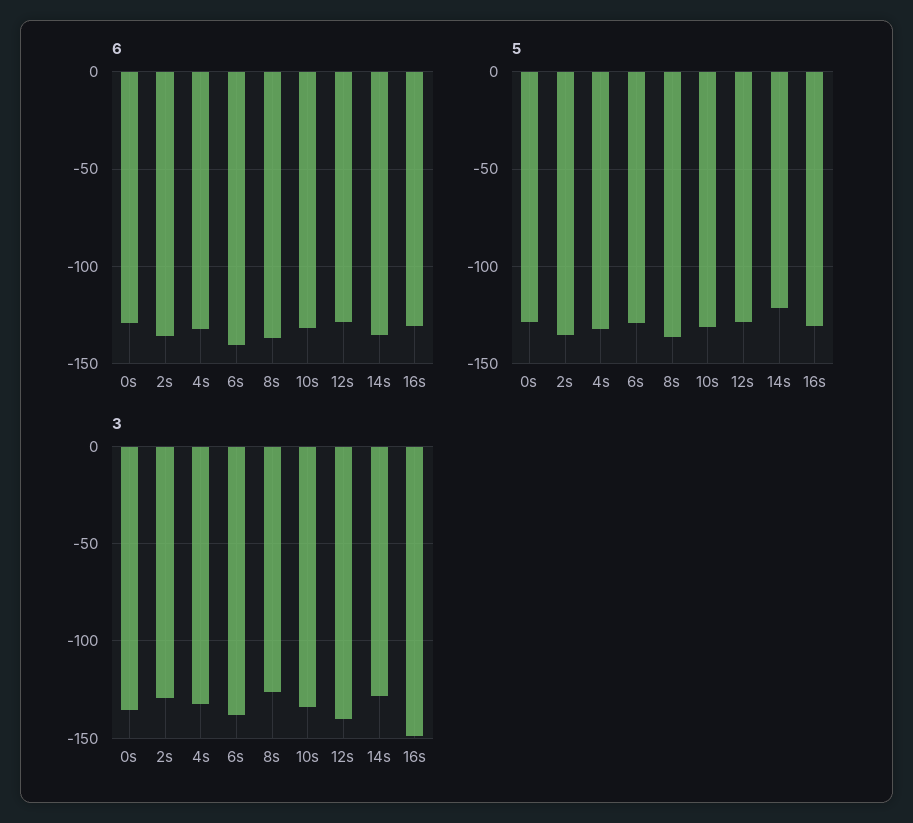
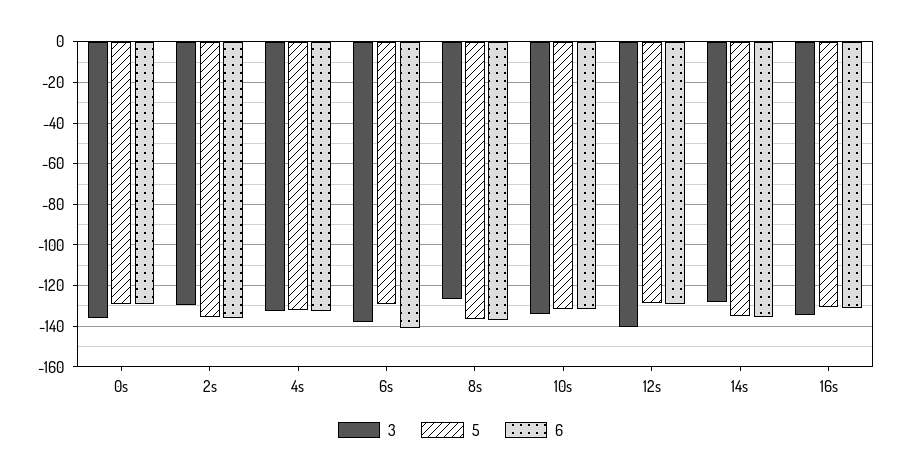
5, 14s: -120 -> -135
3, 16s: -150 -> -135

